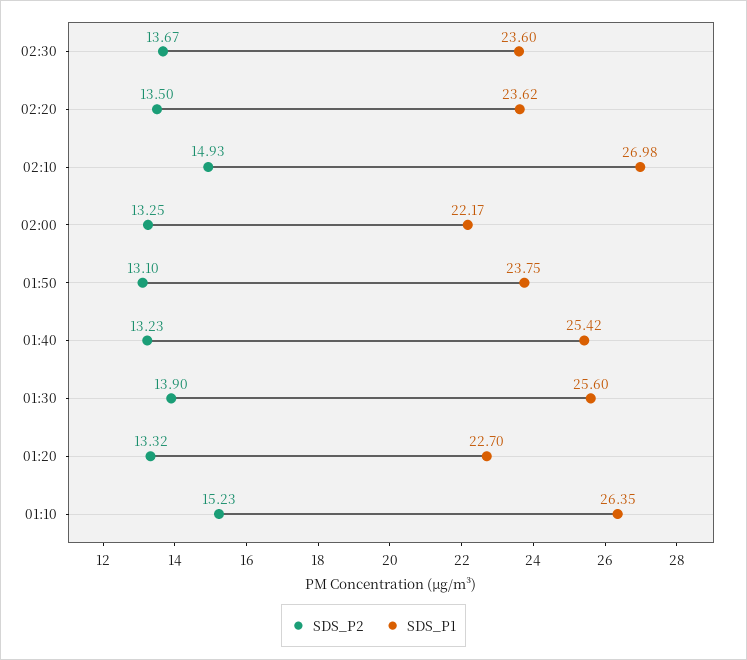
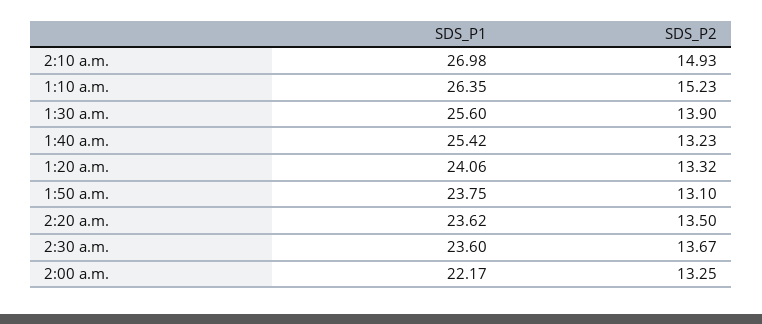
SDS_P1, 01:20: 22.7 -> 24.06

